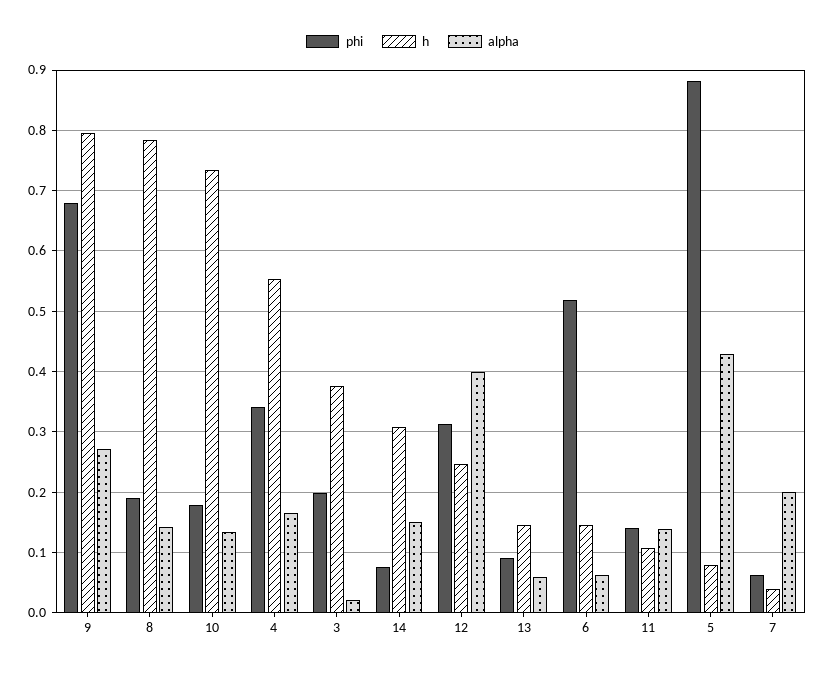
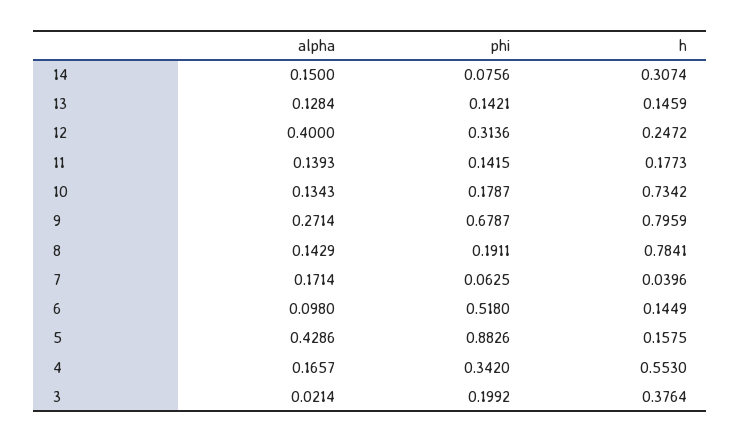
phi, 13: 0.09 -> 0.1421
alpha, 13: 0.06 -> 0.1284
alpha, 6: 0.06 -> 0.098
h, 11: 0.11 -> 0.1773
h, 5: 0.08 -> 0.1575
alpha, 7: 0.2 -> 0.1714

